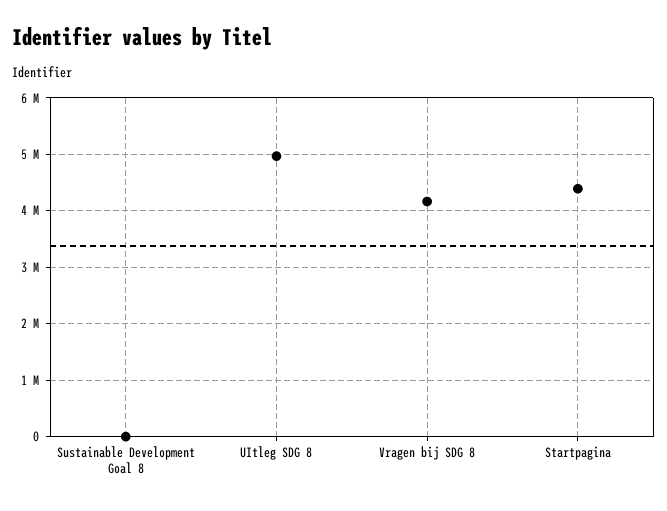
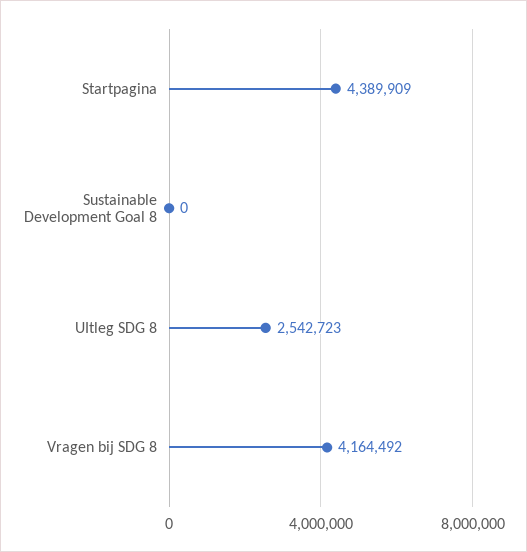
UItleg SDG 8: 5000000 -> 2542723

